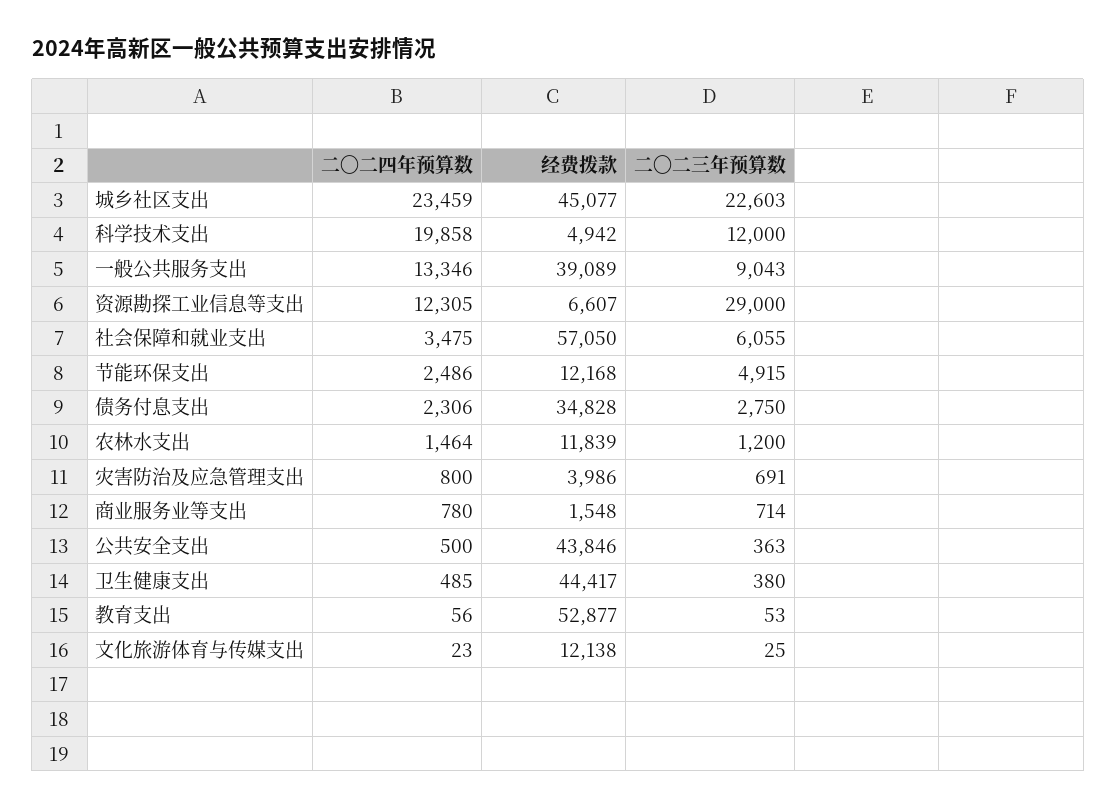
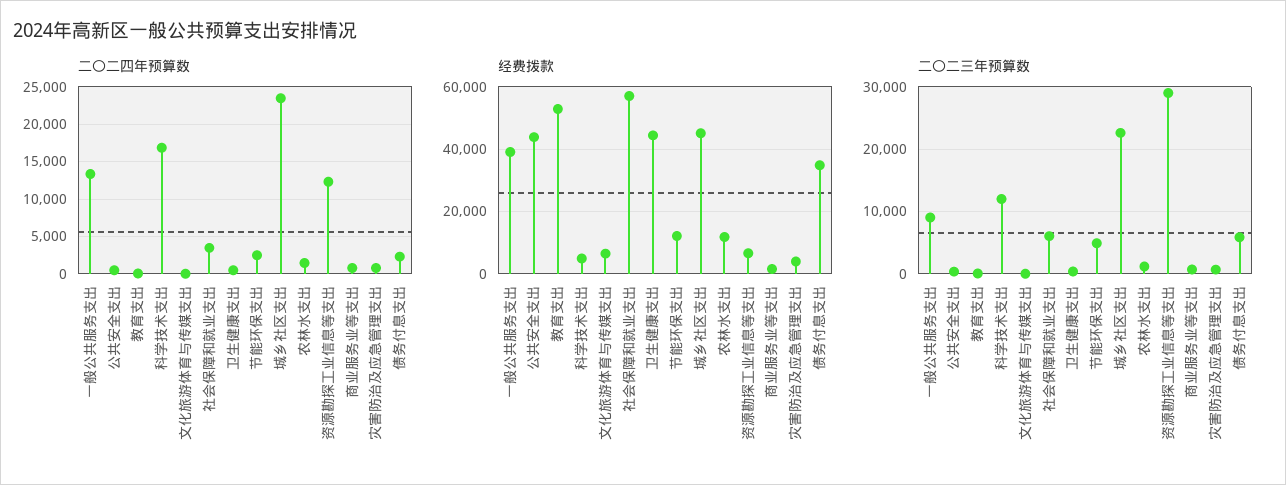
二〇二四年预算数, 科学技术支出: 19858 -> 17000
二〇二三年预算数, 债务付息支出: 2750 -> 6000
经费拨款, 文化旅游体育与传媒支出: 12138 -> 6000

